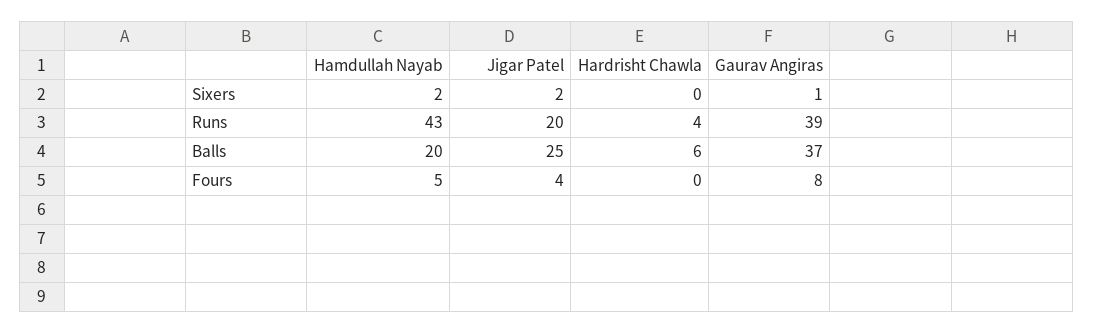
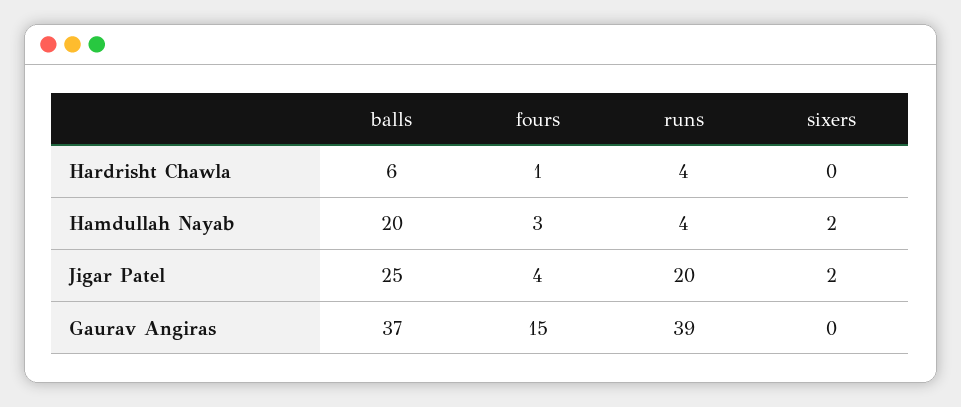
Gaurav Angiras, Sixers: 1 -> 0
Hamdullah Nayab, Runs: 43 -> 4
Hamdullah Nayab, Fours: 5 -> 3
Hardrisht Chawla, Fours: 0 -> 1
Gaurav Angiras, Fours: 8 -> 15

